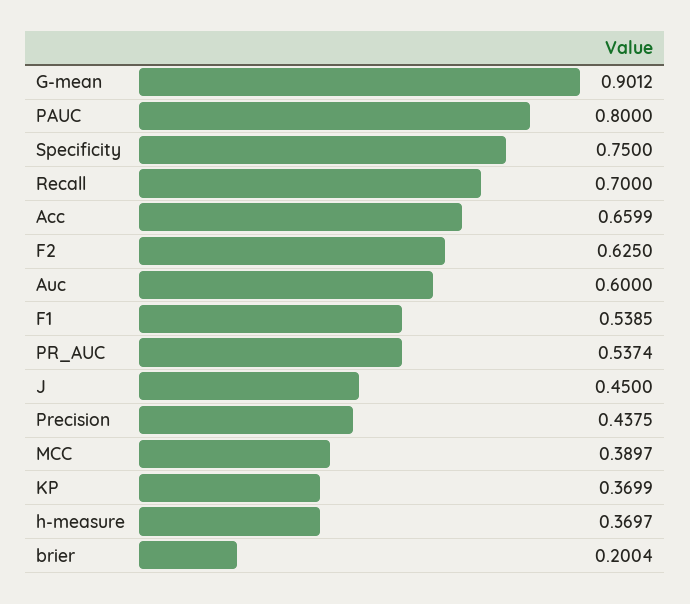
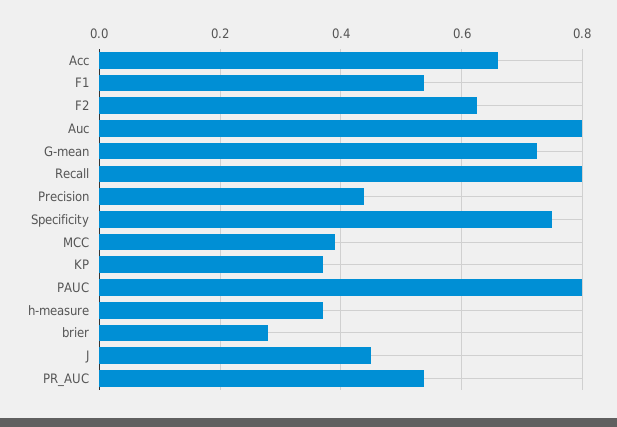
G-mean: 0.9012 -> 0.72
Recall: 0.7 -> 0.8
Auc: 0.6 -> 0.8
brier: 0.2004 -> 0.28

